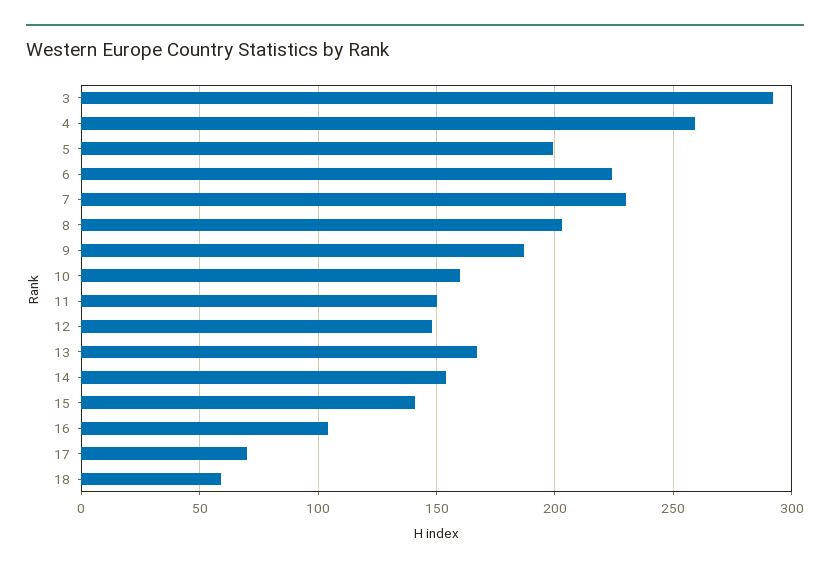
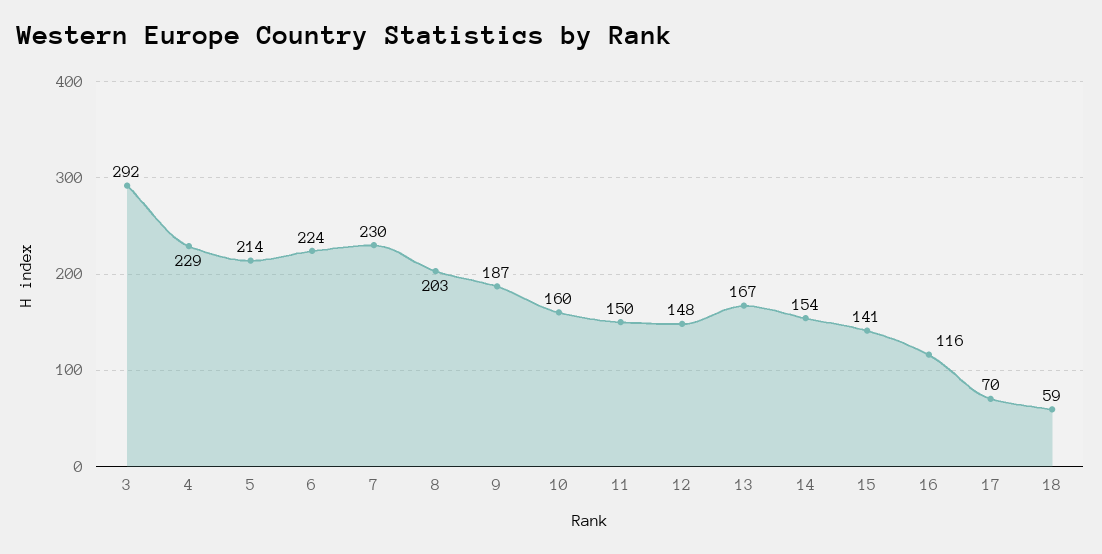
4: 260 -> 229
5: 200 -> 214
16: 105 -> 116

